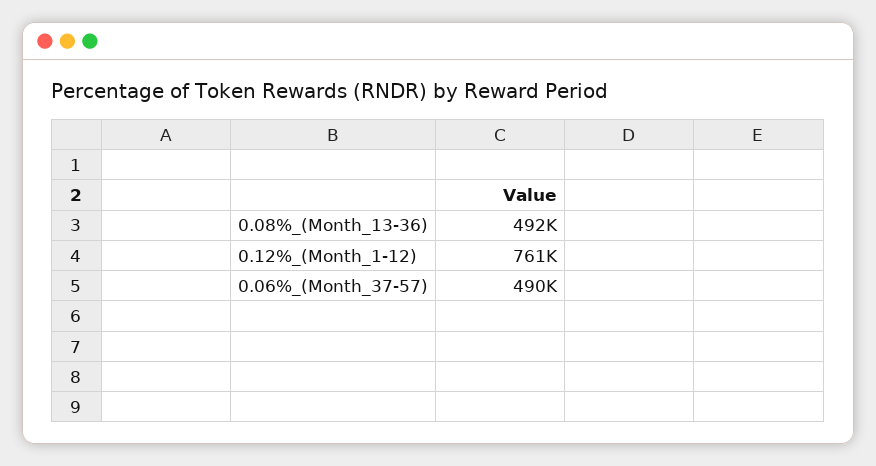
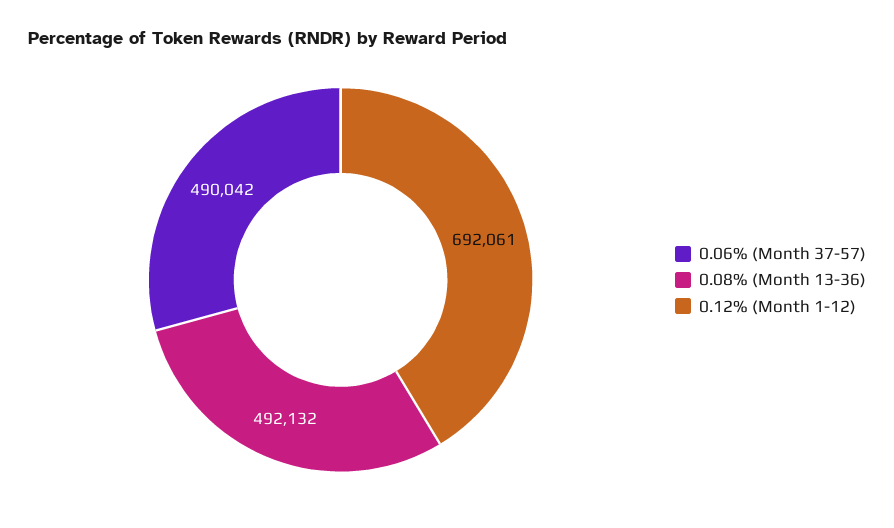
0.12%_(Month_1-12): 761000 -> 692061

